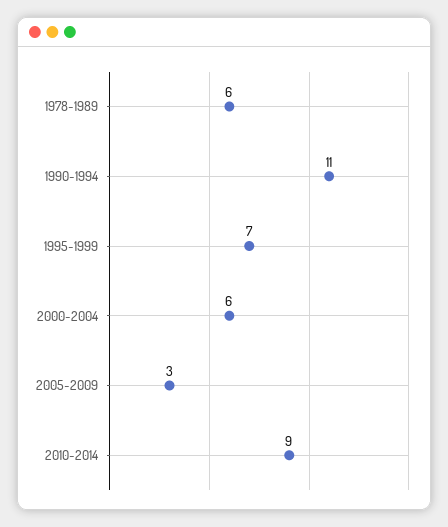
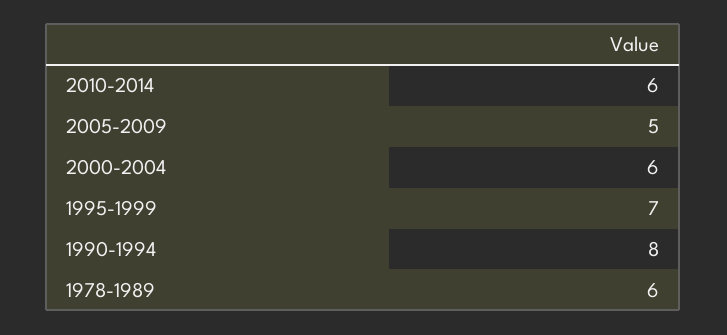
1990-1994: 11 -> 8
2005-2009: 3 -> 5
2010-2014: 9 -> 6

